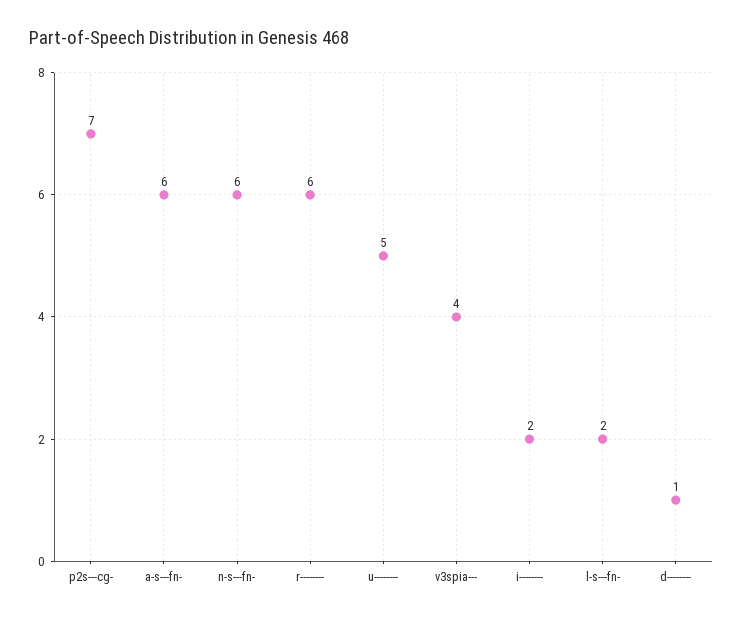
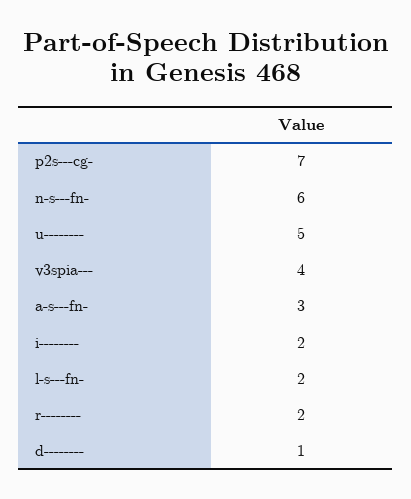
a-s---fn-: 6 -> 3
r--------: 6 -> 2

